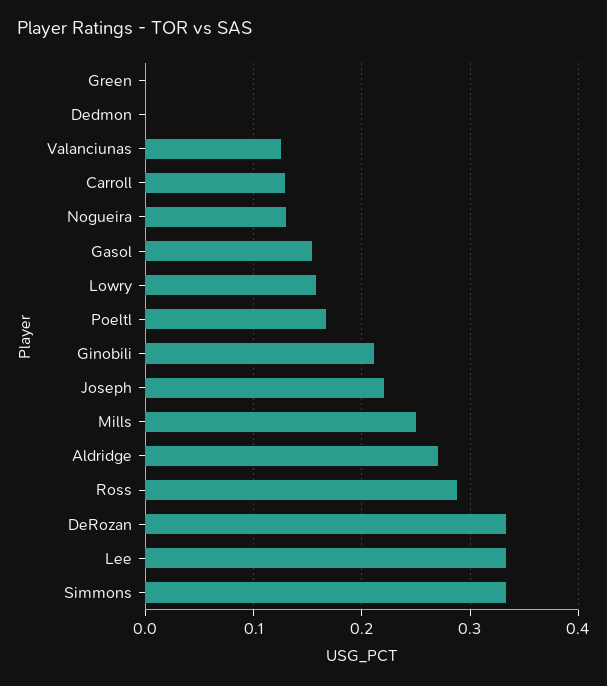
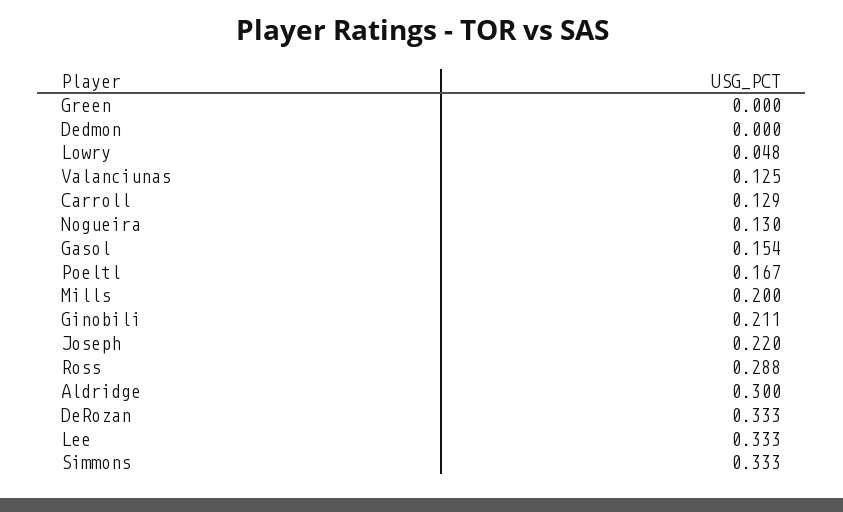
Lowry: 0.16 -> 0.048
Mills: 0.25 -> 0.2
Aldridge: 0.27 -> 0.3

